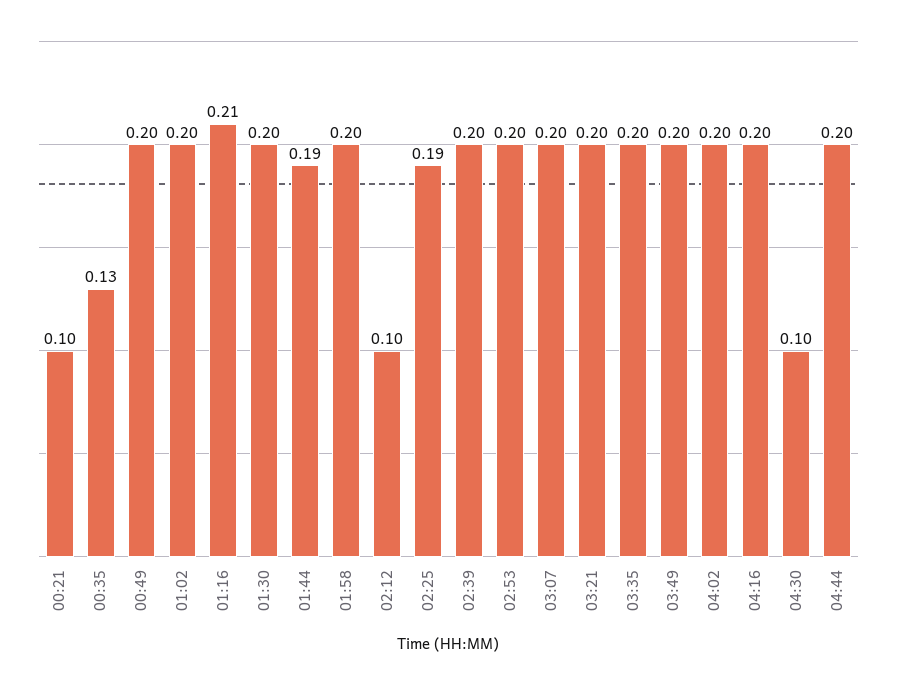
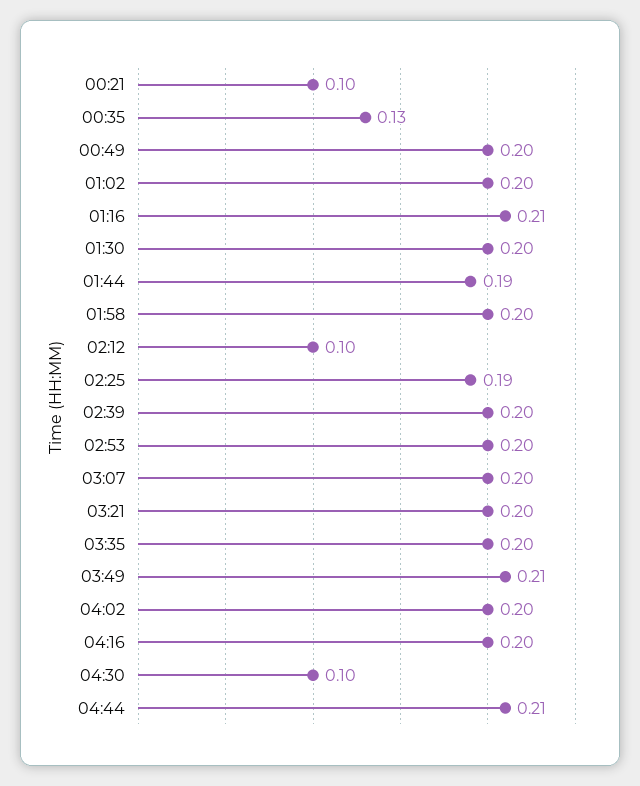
03:49: 0.2 -> 0.21
04:44: 0.2 -> 0.21

